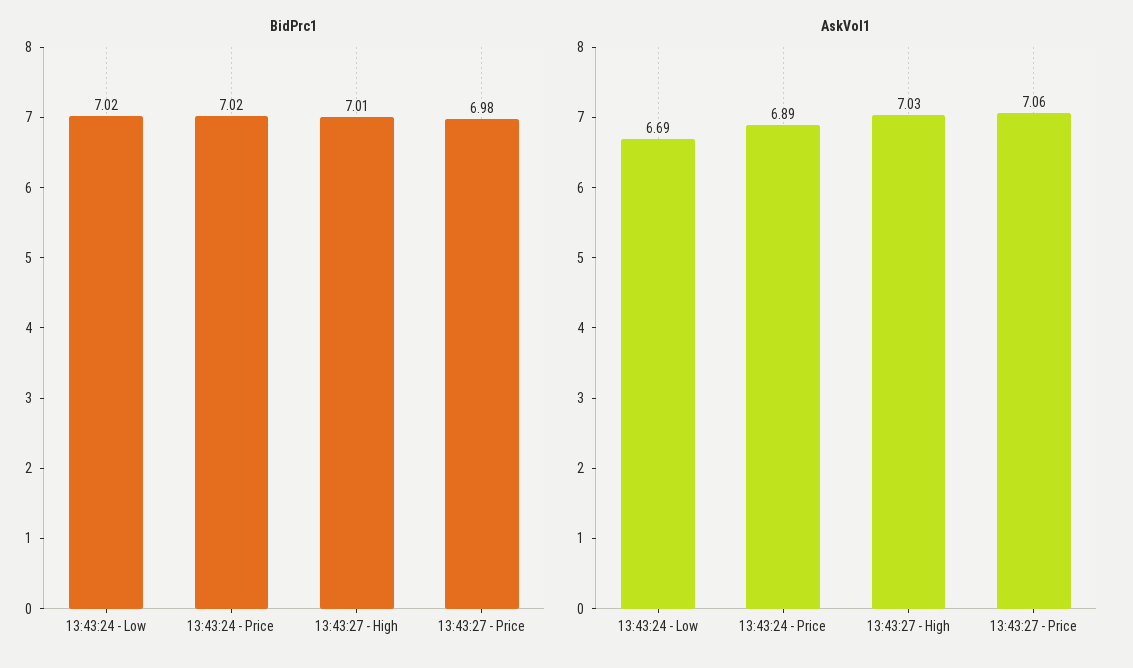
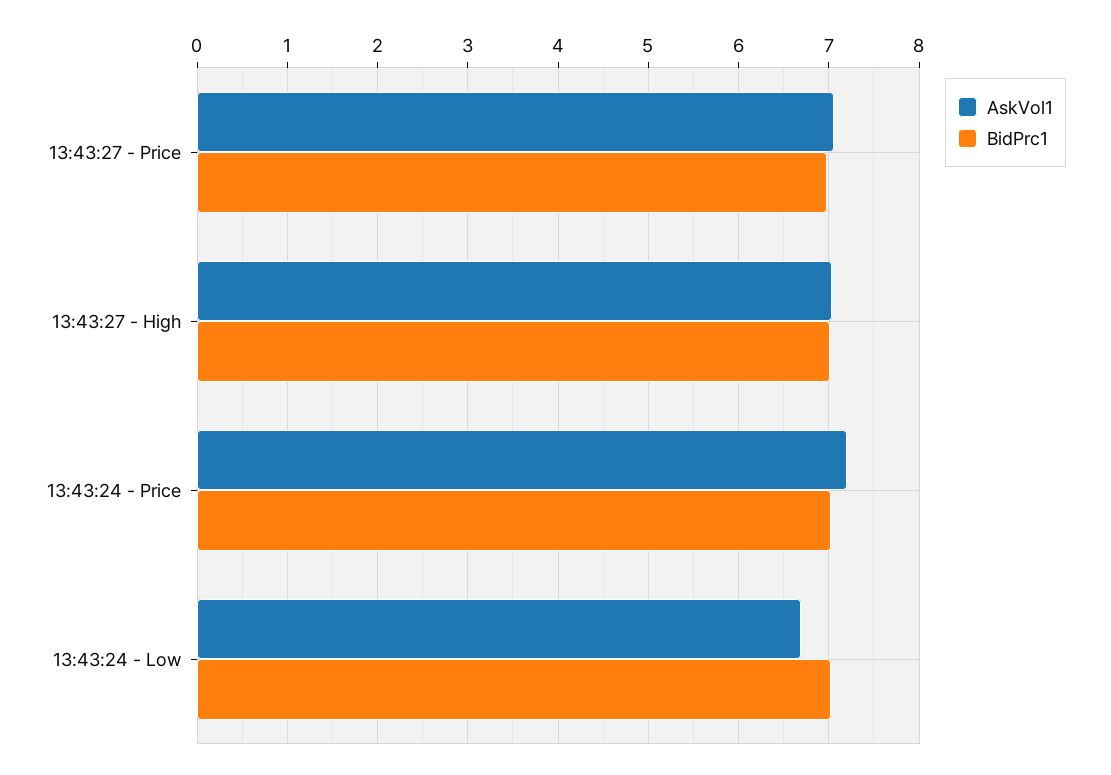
AskVol1, 13:43:24 - Price: 6.89 -> 7.2

